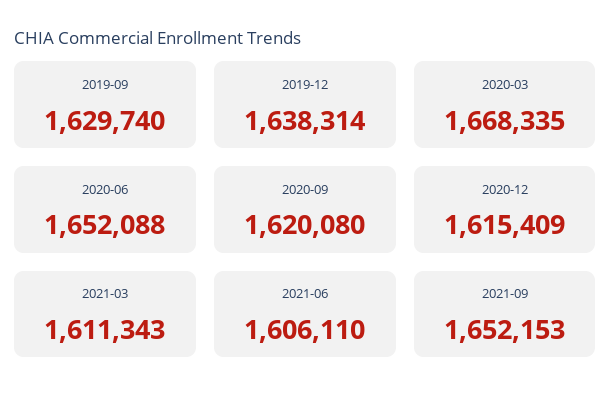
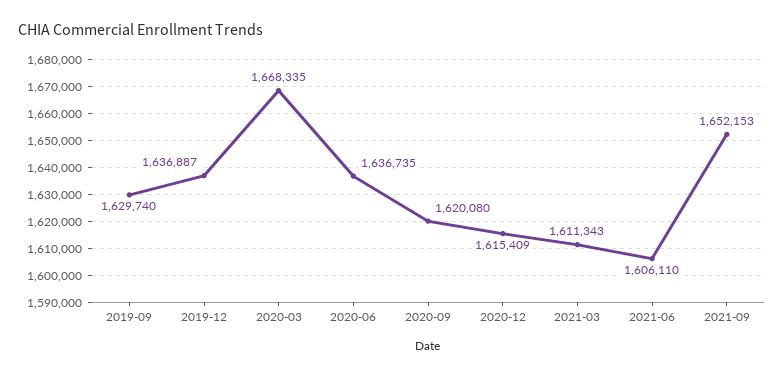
2019-12: 1638314 -> 1636887
2020-06: 1652088 -> 1636735

